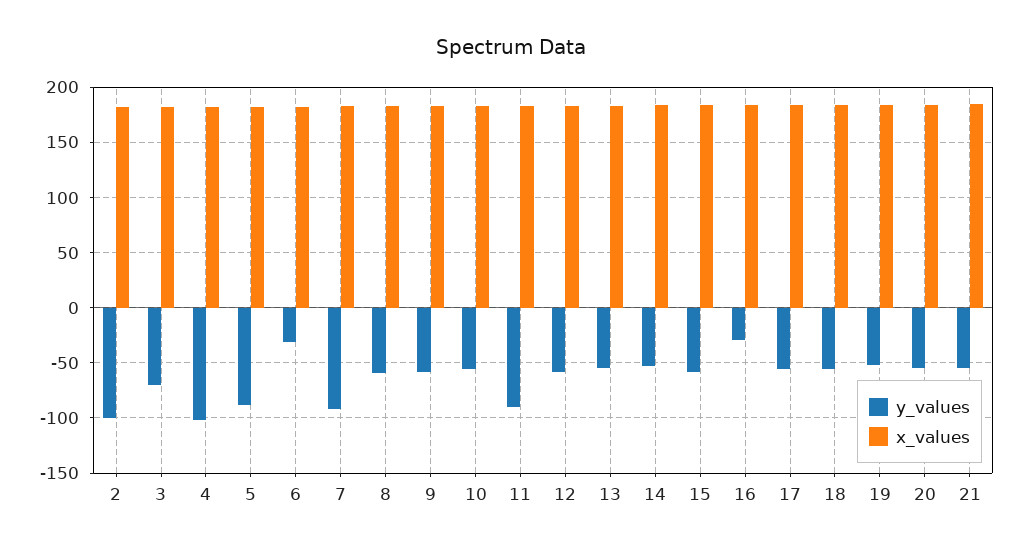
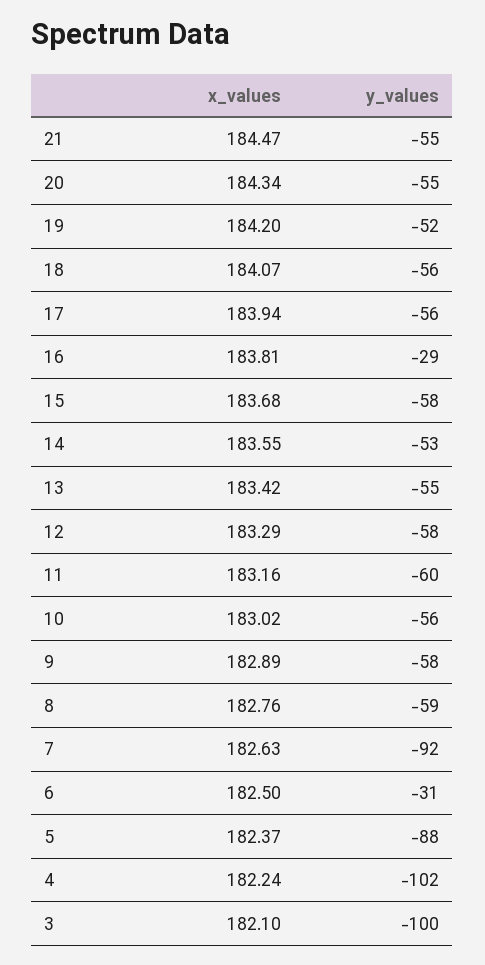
y_values, 2: -100 -> none
x_values, 2: 180 -> none
y_values, 3: -70 -> -100
y_values, 11: -90 -> -60

